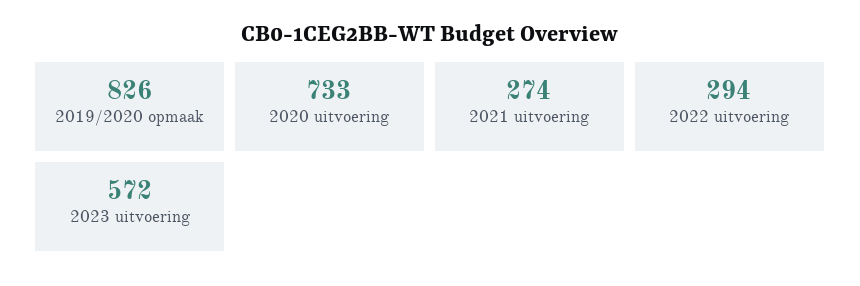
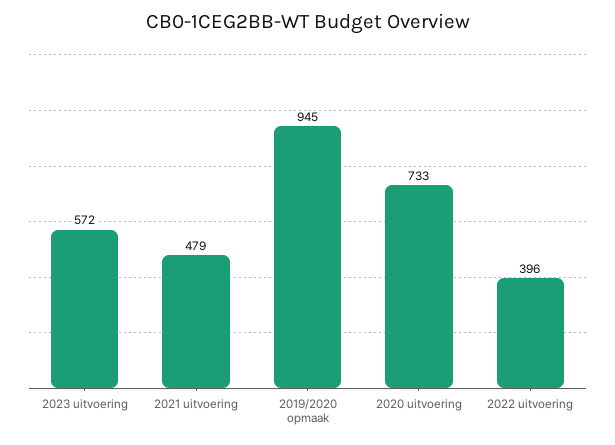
2019/2020 opmaak: 826 -> 945
2021 uitvoering: 274 -> 479
2022 uitvoering: 294 -> 396

